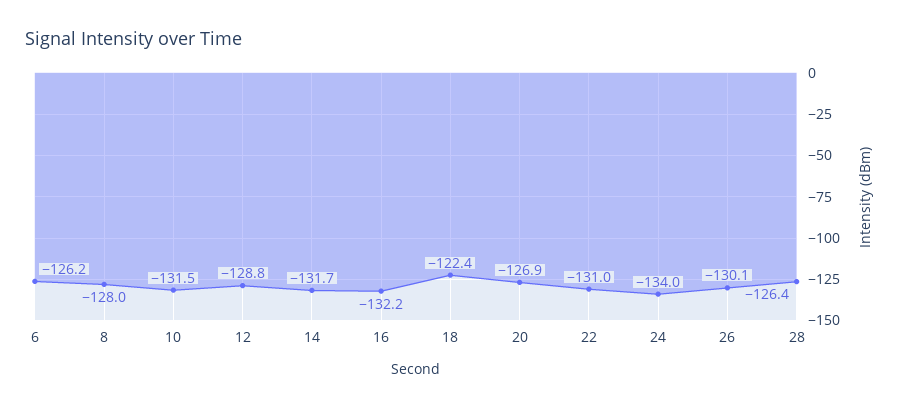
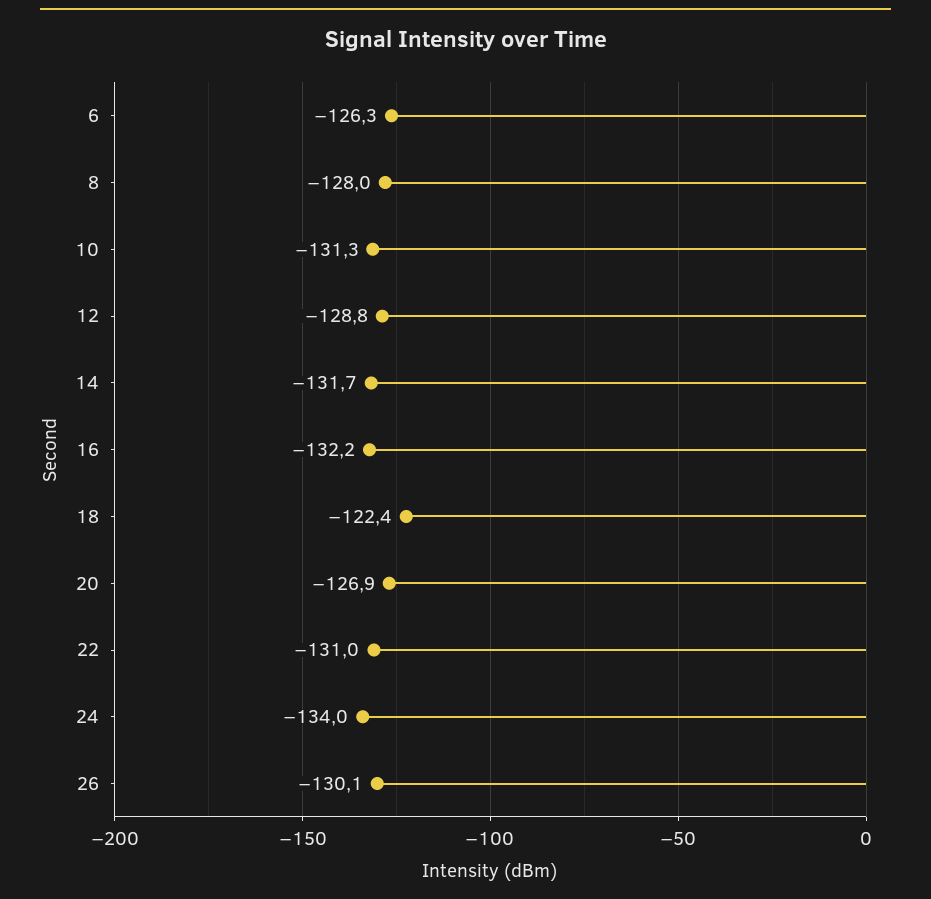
6: -126.2 -> -126.3
10: -131.5 -> -131.3
28: -126.4 -> none

